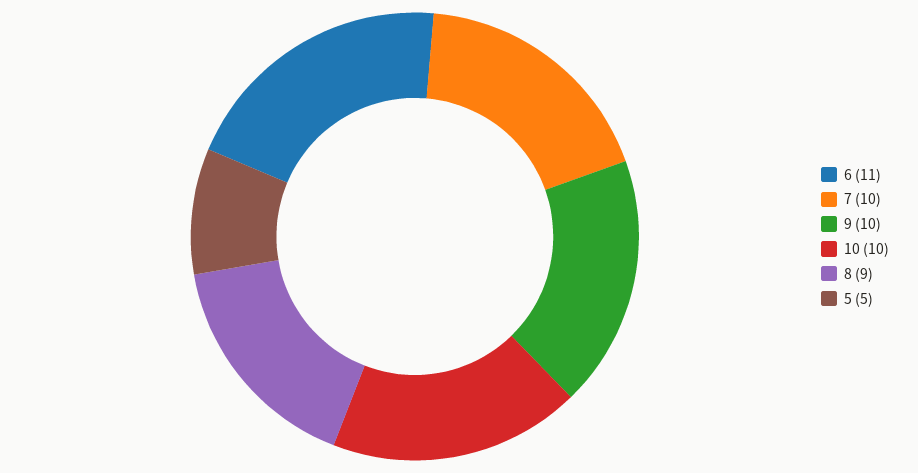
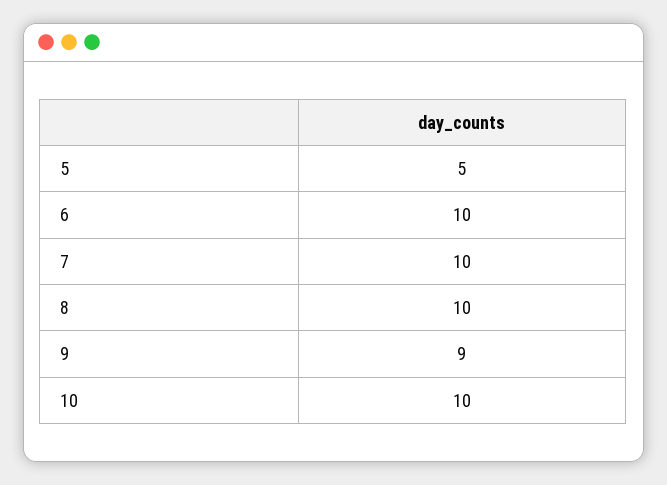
6: 11 -> 10
9: 10 -> 9
8: 9 -> 10

